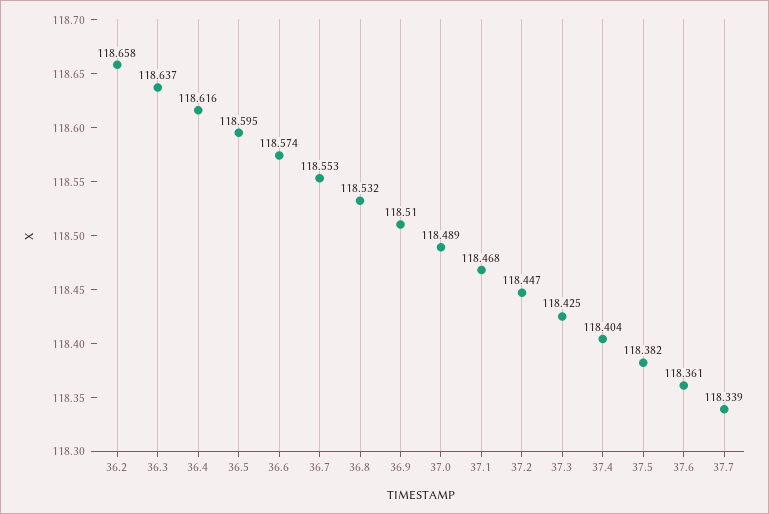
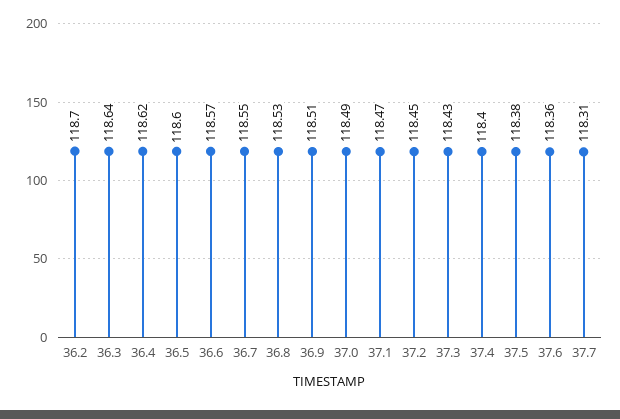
36.2: 118.658 -> 118.7
37.7: 118.339 -> 118.31

